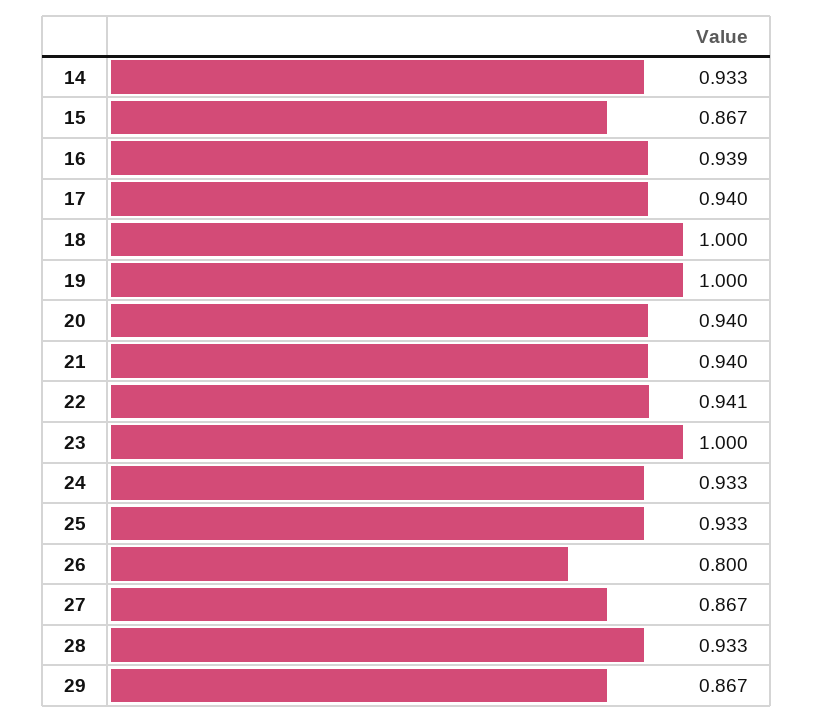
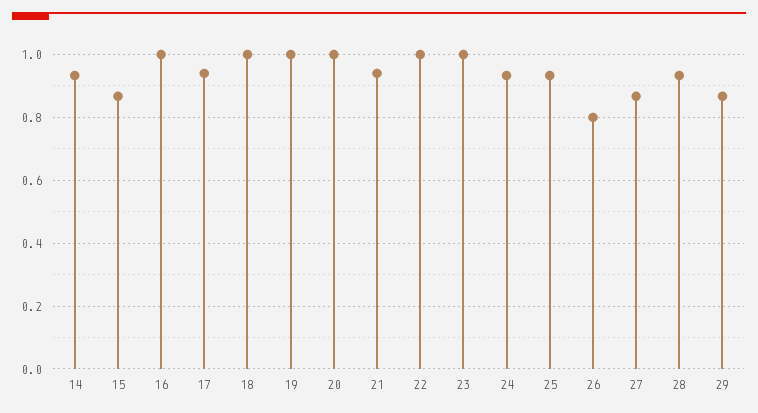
16: 0.939 -> 1
20: 0.94 -> 1
22: 0.941 -> 1

